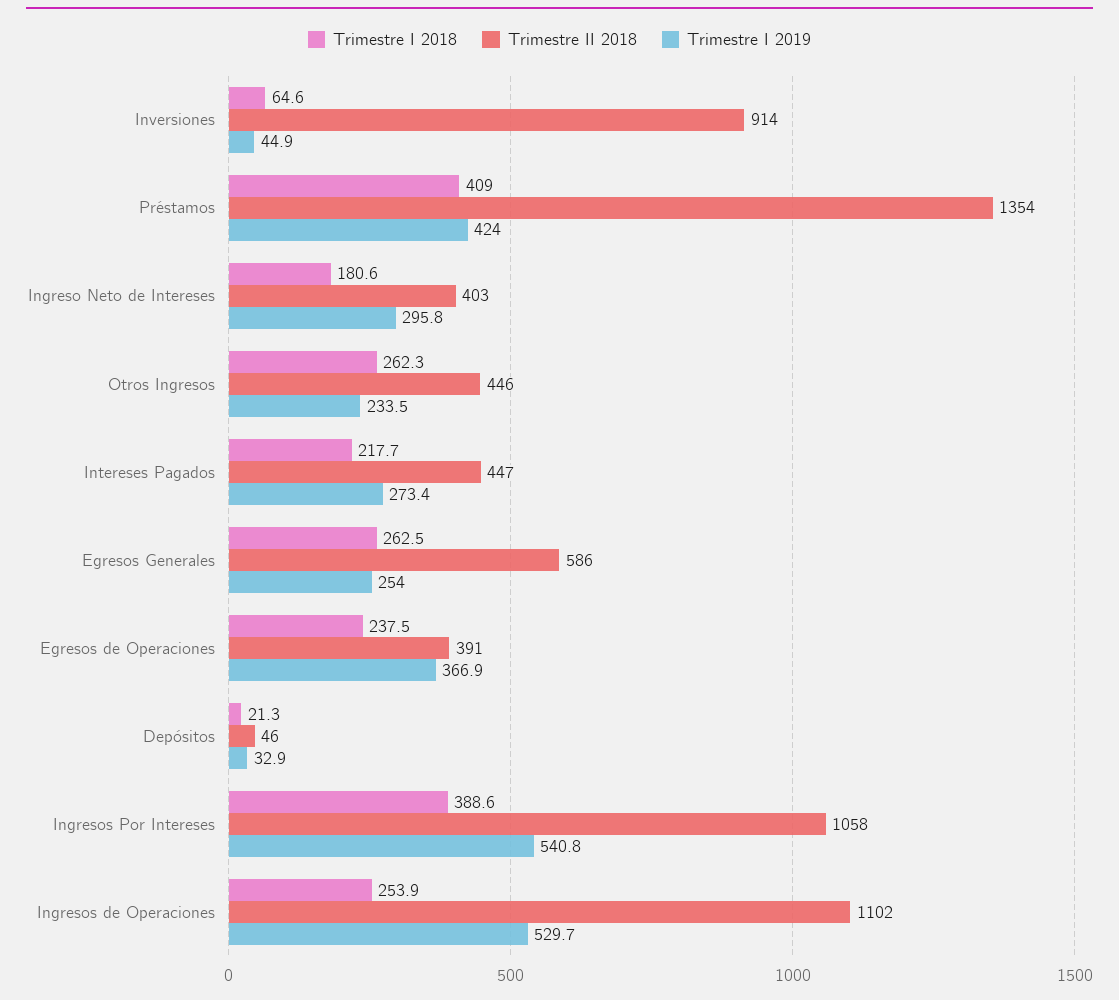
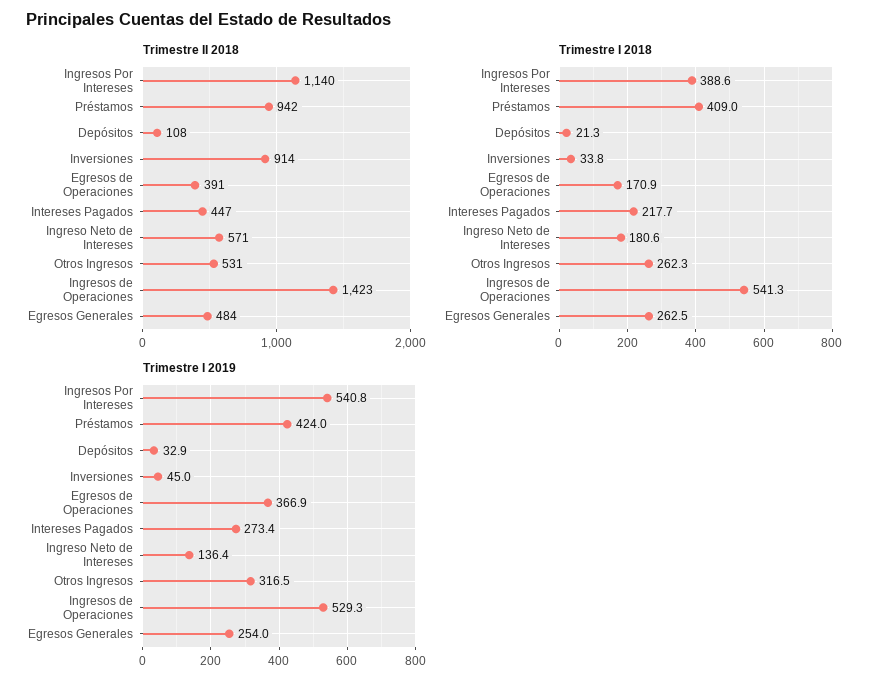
Trimestre I 2018, Inversiones: 64.6 -> 33.8
Trimestre I 2019, Inversiones: 44.9 -> 45
Trimestre II 2018, Préstamos: 1354 -> 942
Trimestre II 2018, Ingreso Neto de Intereses: 403 -> 571
Trimestre I 2019, Ingreso Neto de Intereses: 295.8 -> 136.4
Trimestre II 2018, Otros Ingresos: 446 -> 531
Trimestre I 2019, Otros Ingresos: 233.5 -> 316.5
Trimestre II 2018, Egresos Generales: 586 -> 484
Trimestre I 2018, Egresos de Operaciones: 237.5 -> 170.9
Trimestre II 2018, Depósitos: 46 -> 108
Trimestre II 2018, Ingresos Por Intereses: 1058 -> 1140
Trimestre I 2018, Ingresos de Operaciones: 253.9 -> 541.3
Trimestre II 2018, Ingresos de Operaciones: 1102 -> 1423
Trimestre I 2019, Ingresos de Operaciones: 529.7 -> 529.3

